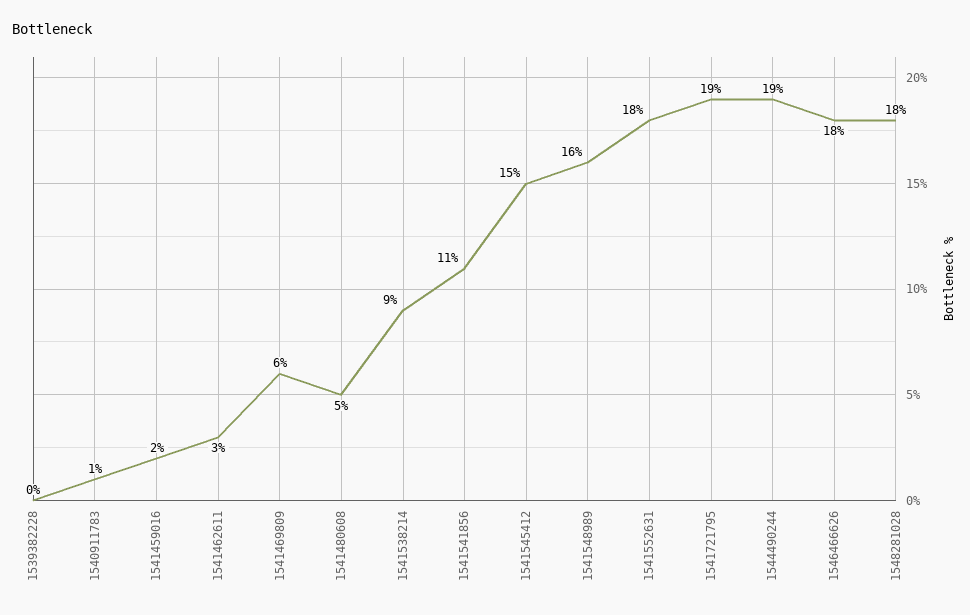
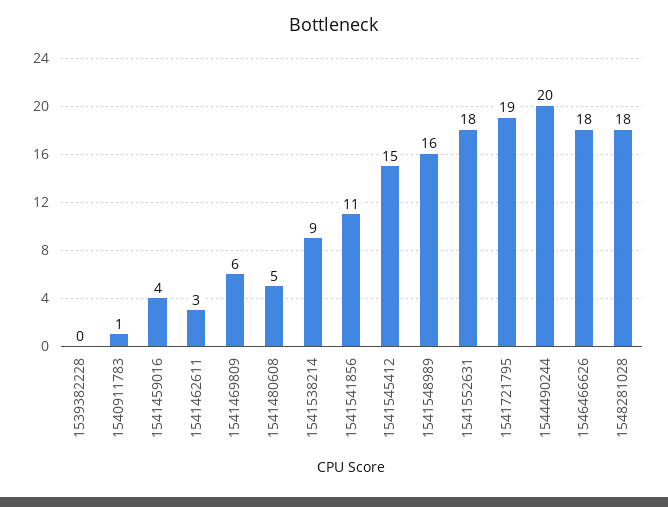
1541459016: 2 -> 4
1544490244: 19 -> 20

